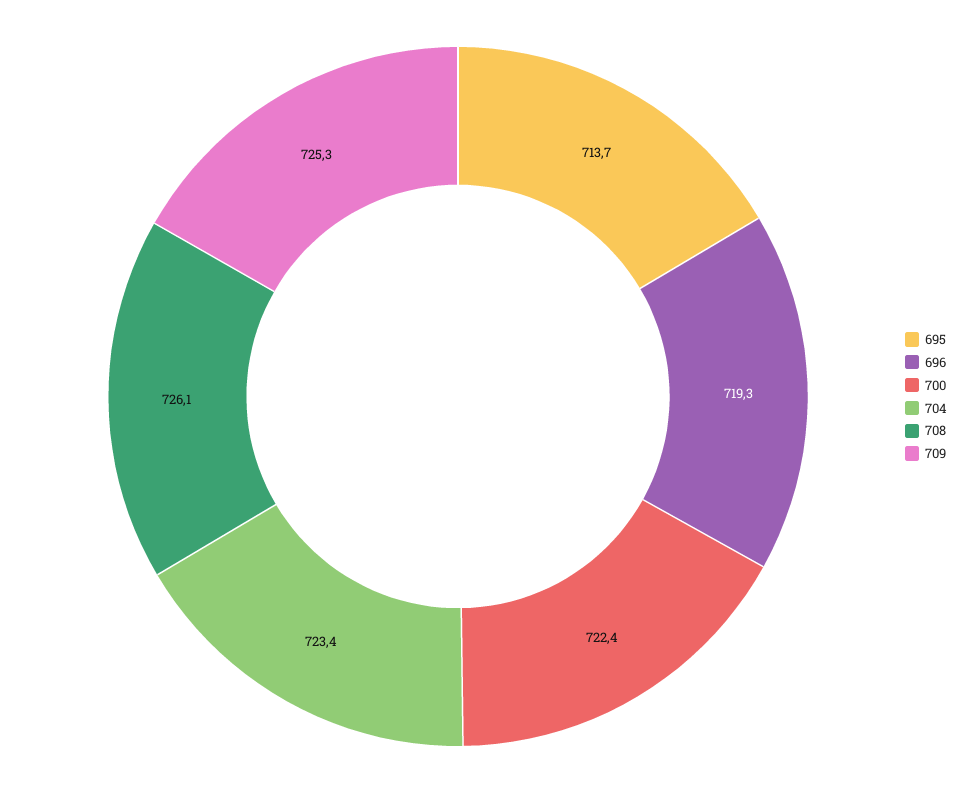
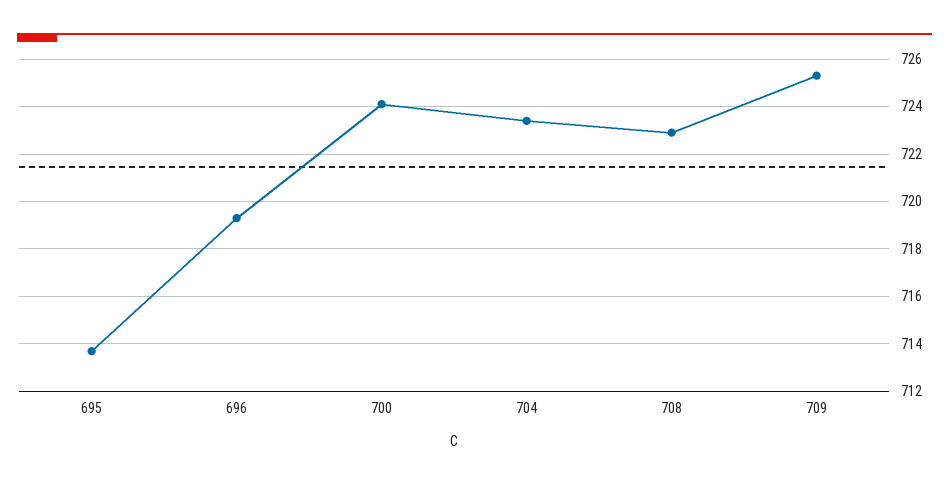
700: 722.4 -> 724
708: 726.1 -> 723

